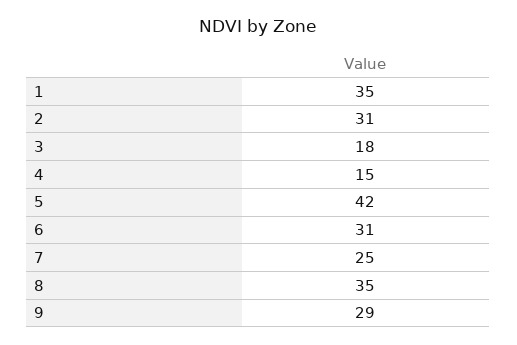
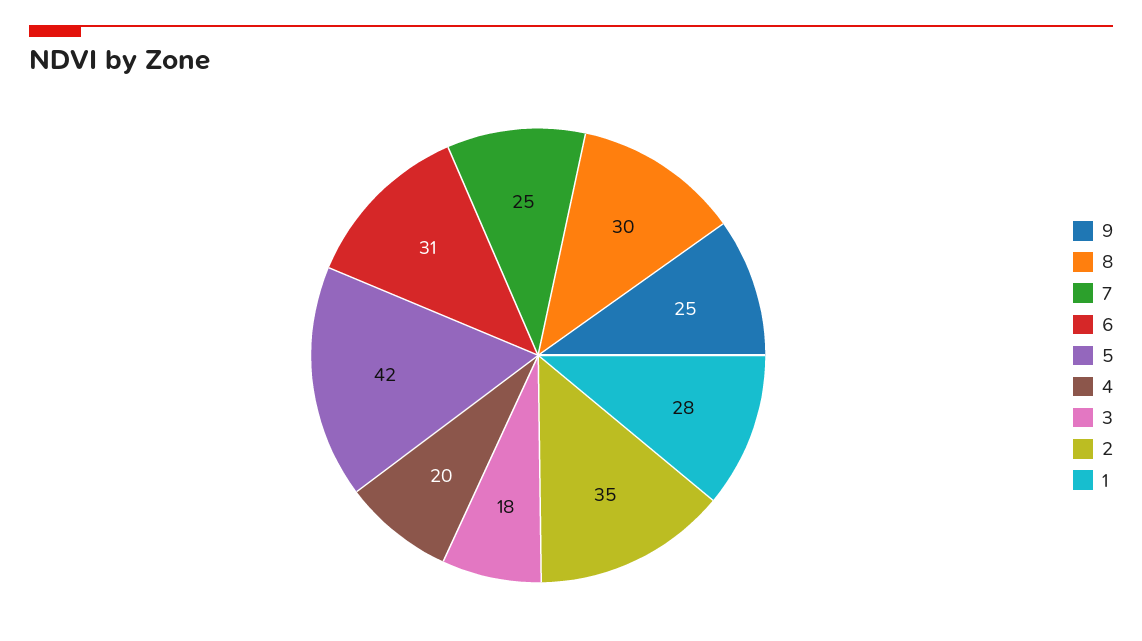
1: 35 -> 28
2: 31 -> 35
4: 15 -> 20
8: 35 -> 30
9: 29 -> 25

